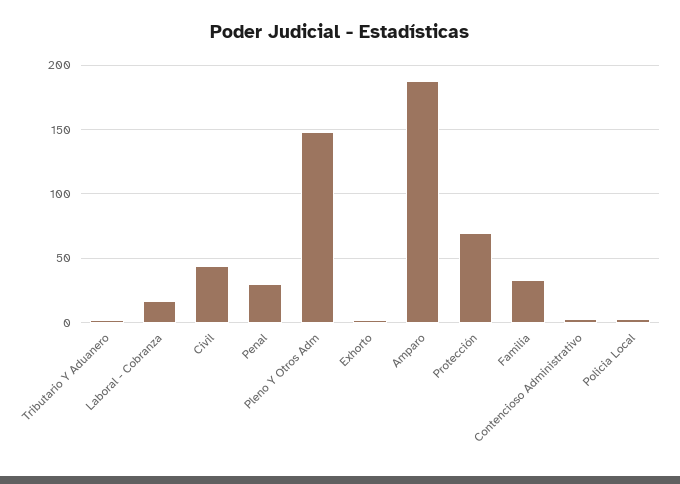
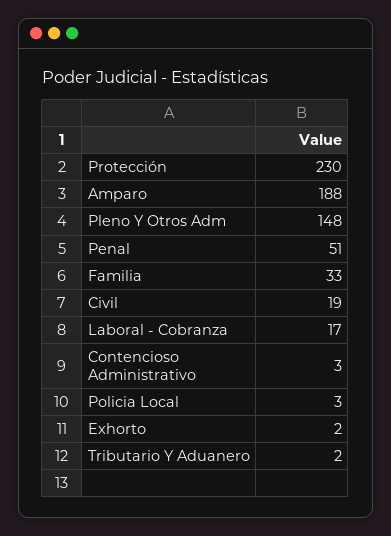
Civil: 45 -> 19
Penal: 30 -> 51
Protección: 70 -> 230

